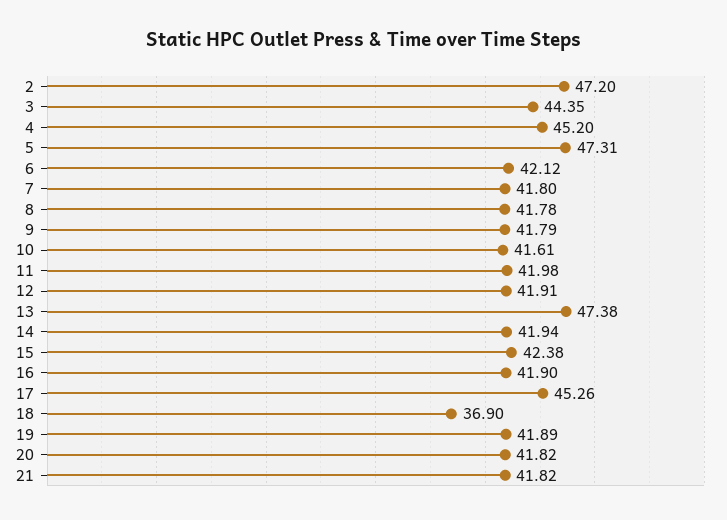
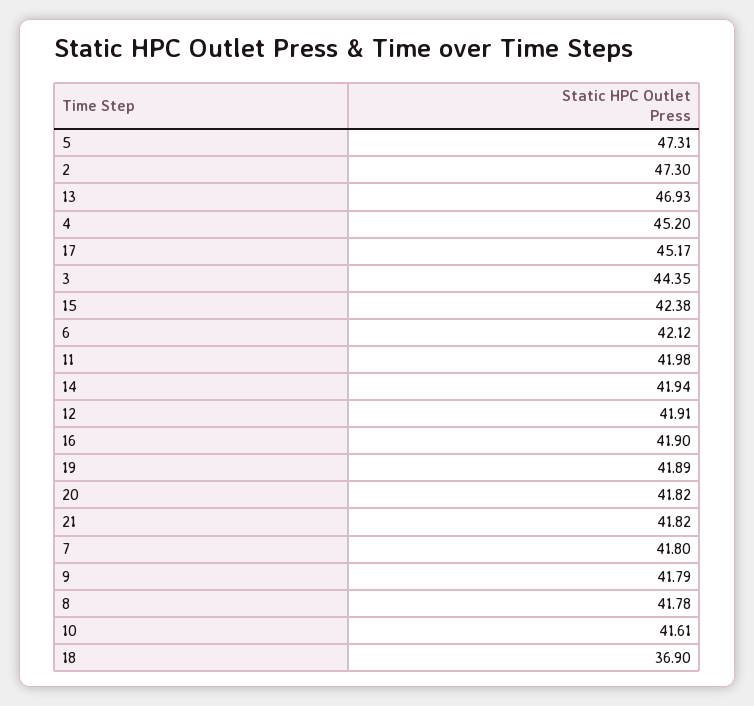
2: 47.2 -> 47.3
13: 47.38 -> 46.93
17: 45.26 -> 45.17

